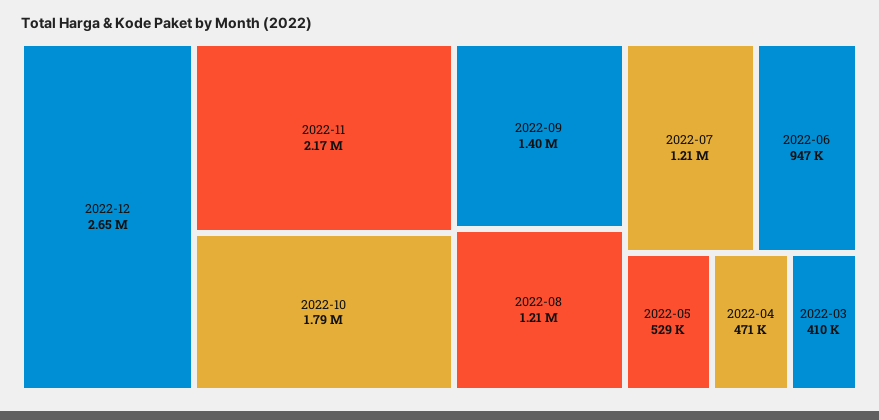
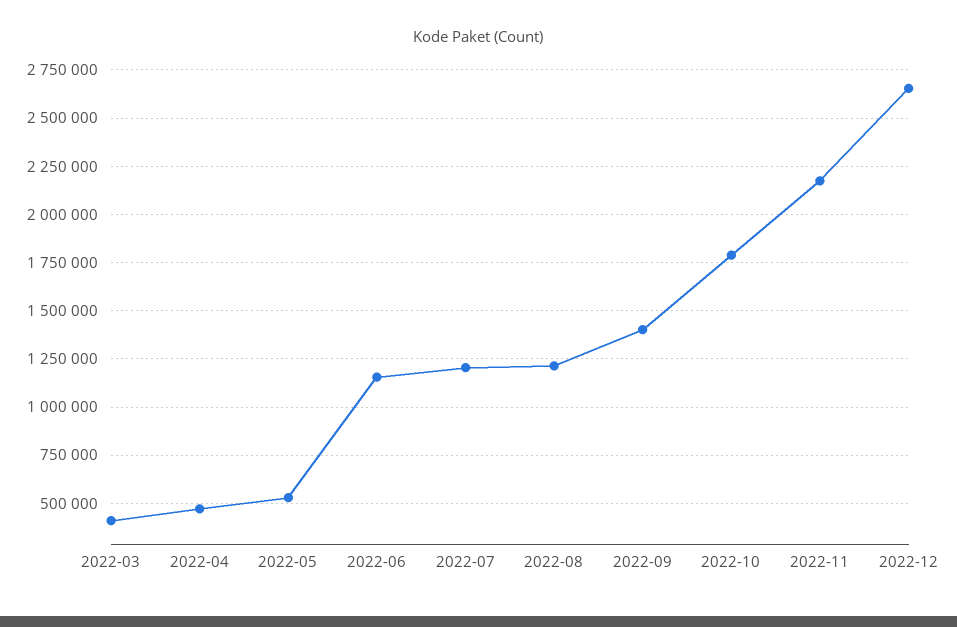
2022-06: 947000 -> 1150000

